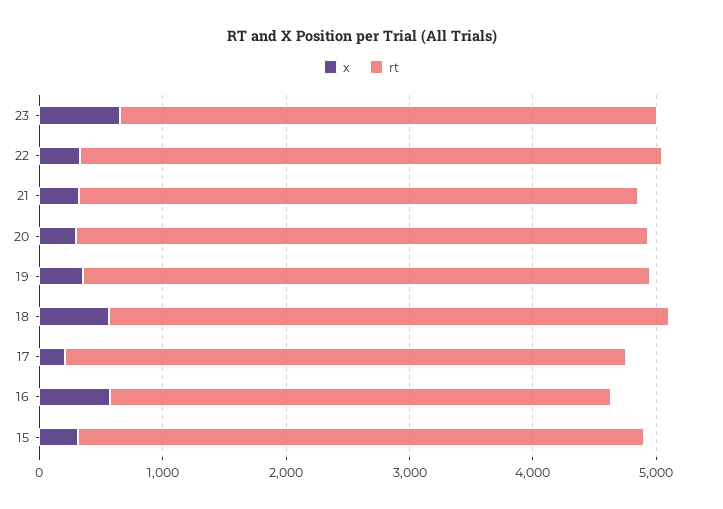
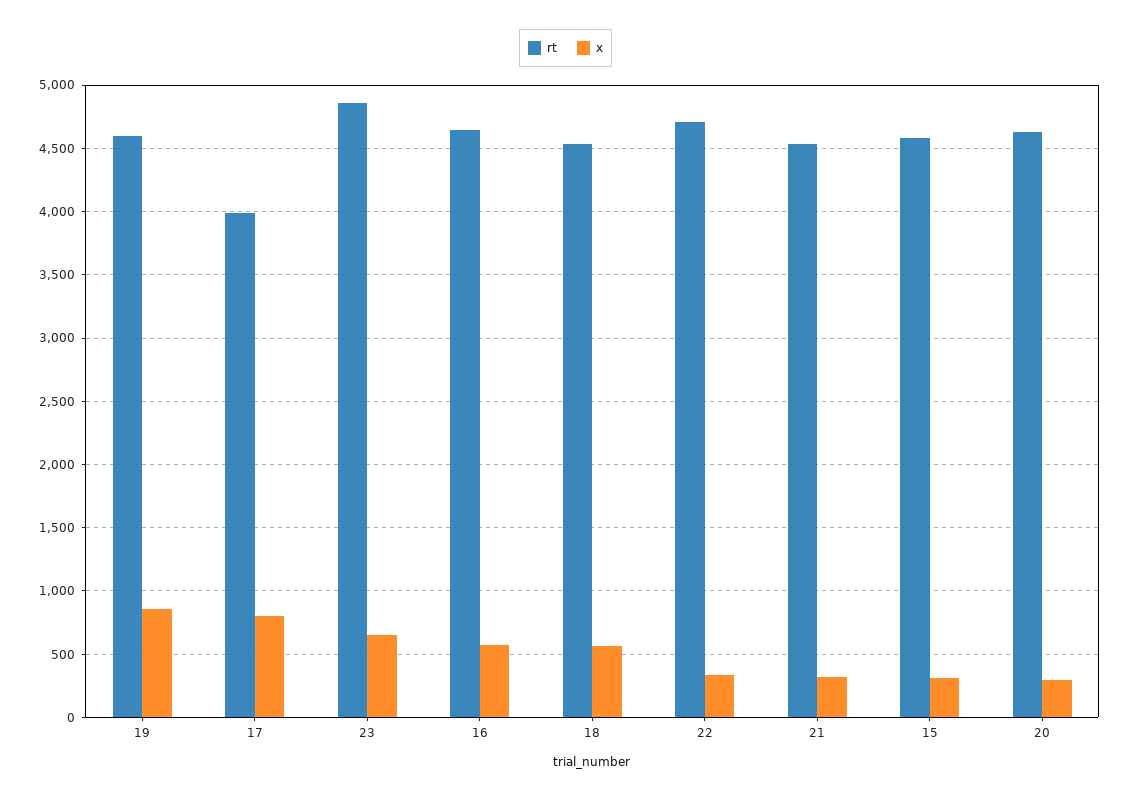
rt, 23: 4400 -> 4850
x, 19: 400 -> 850
x, 17: 200 -> 800
rt, 17: 4600 -> 4000
rt, 16: 4000 -> 4650

